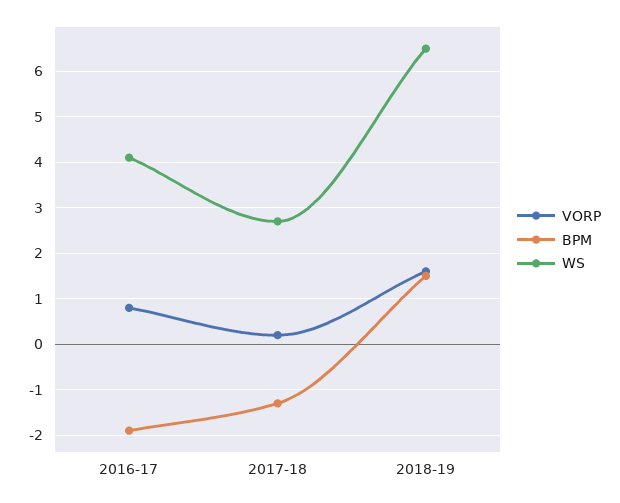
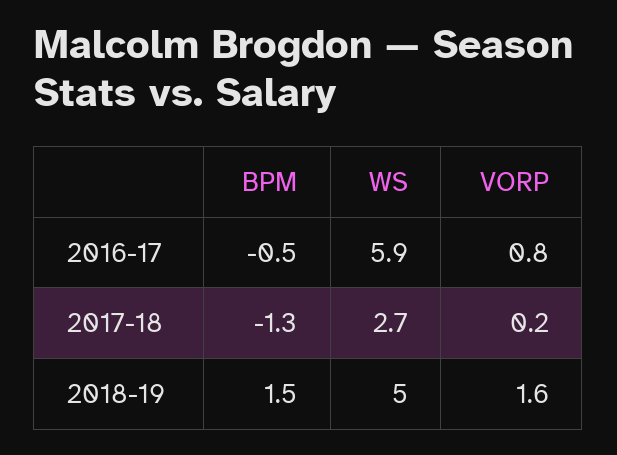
BPM, 2016-17: -2 -> -0.5
WS, 2016-17: 4 -> 5.9
WS, 2018-19: 6.5 -> 5

